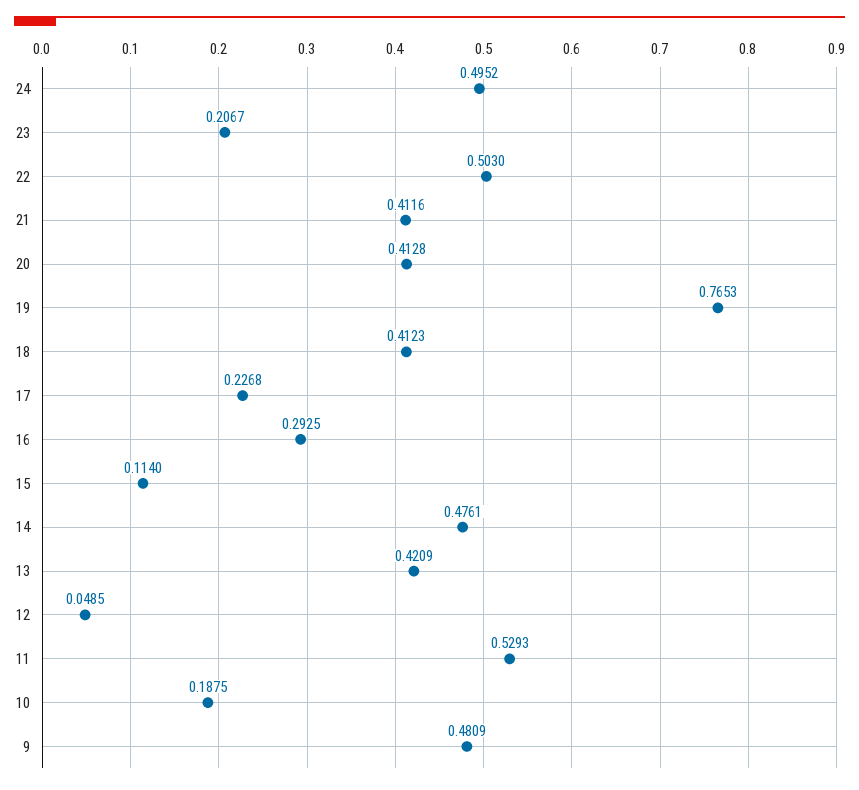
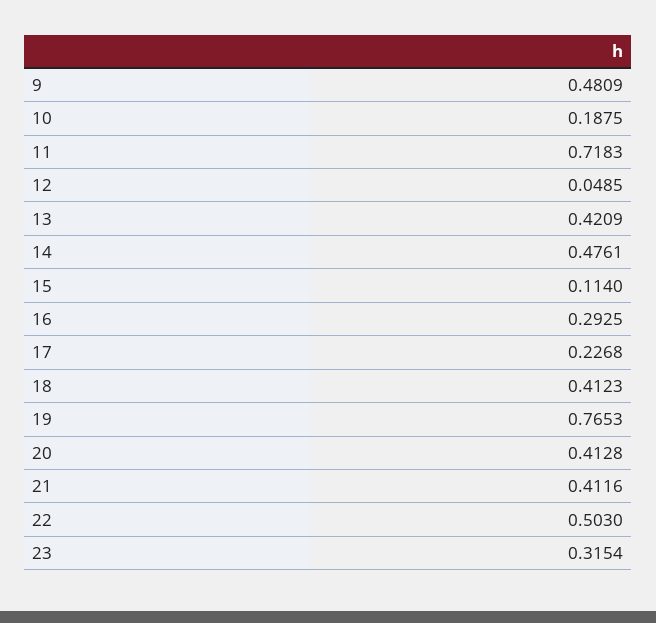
24: 0.4952 -> none
23: 0.2067 -> 0.3154
11: 0.5293 -> 0.7183

